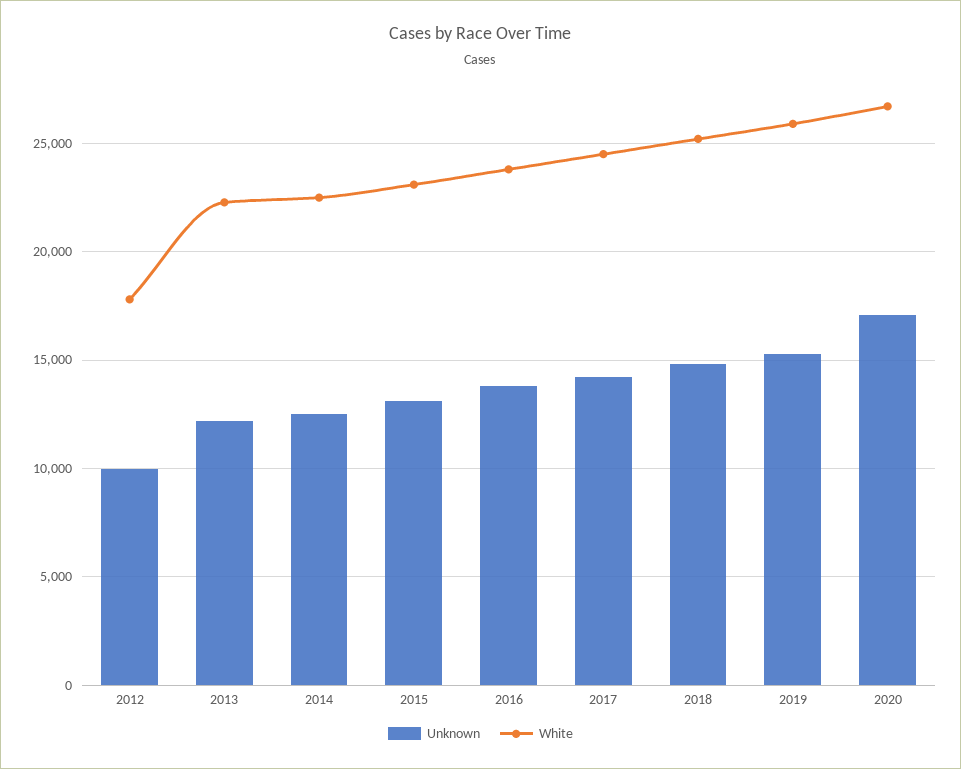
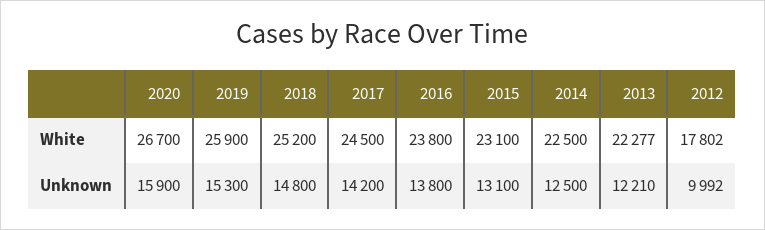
Unknown, 2020: 17000 -> 15900

